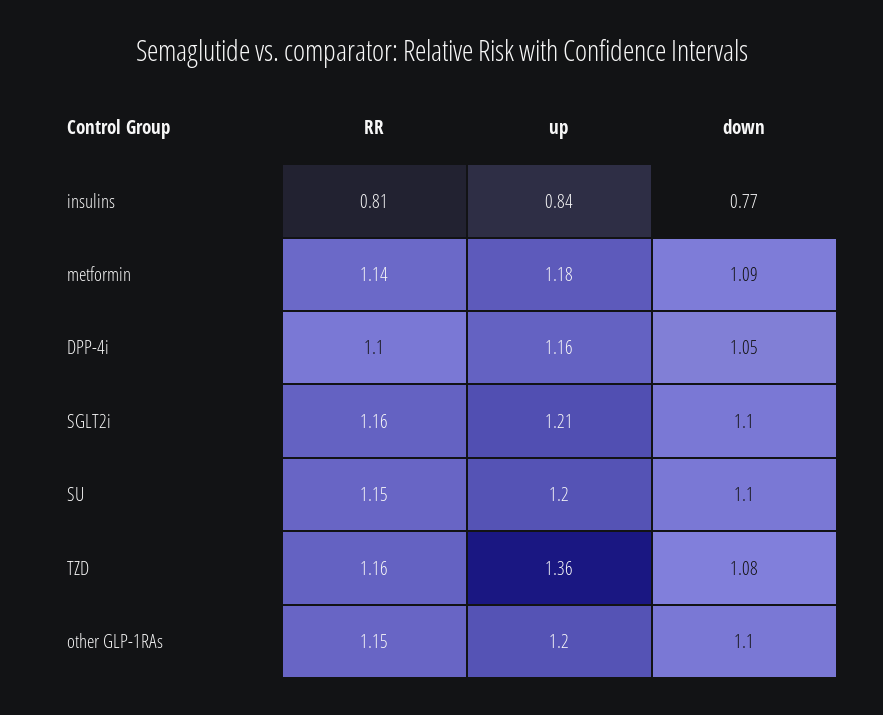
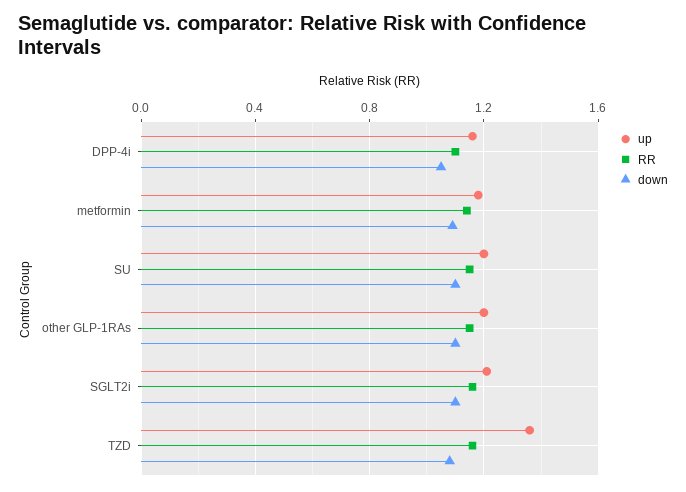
RR, insulins: 0.81 -> none
up, insulins: 0.84 -> none
down, insulins: 0.77 -> none

